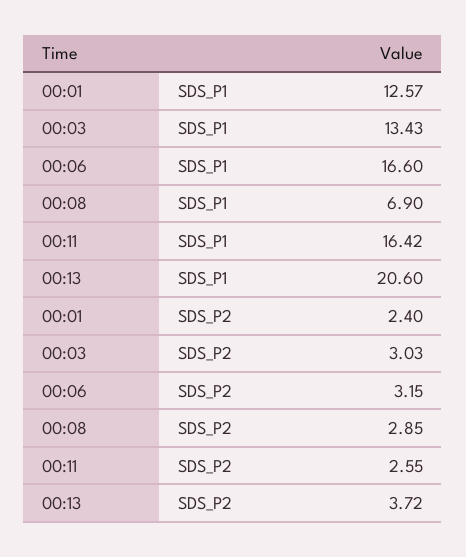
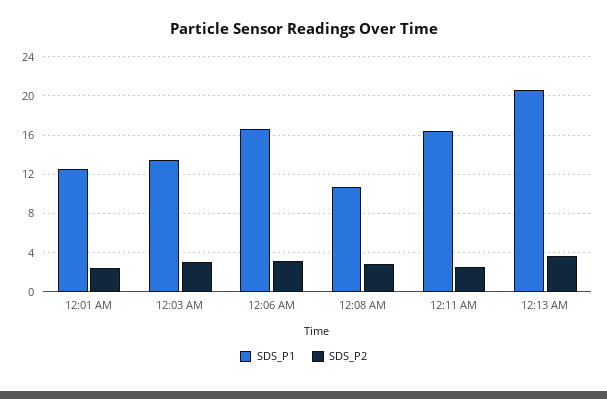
SDS_P1, 00:08: 6.9 -> 11

